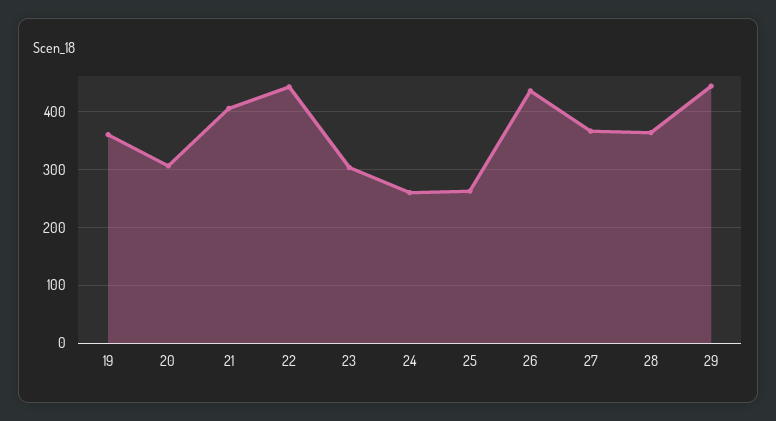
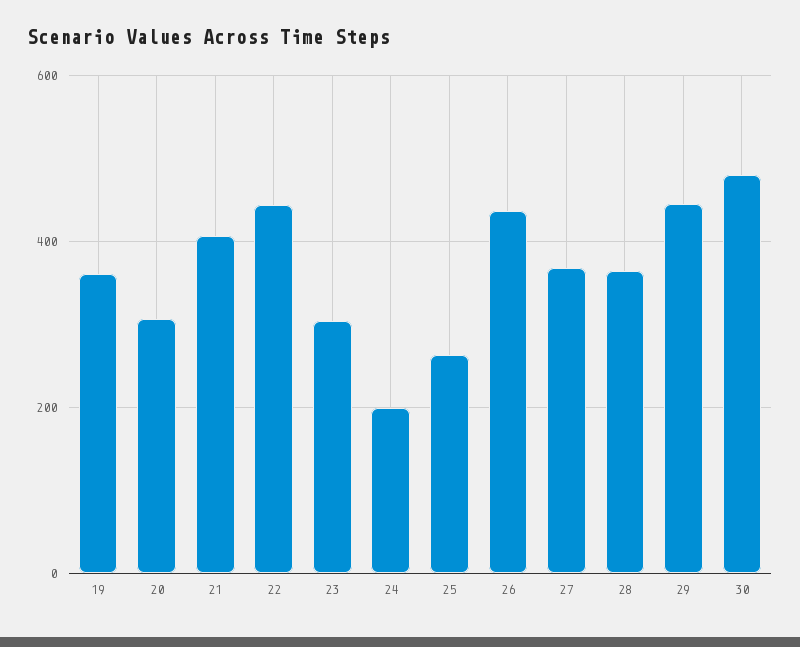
24: 260 -> 200
30: none -> 480

